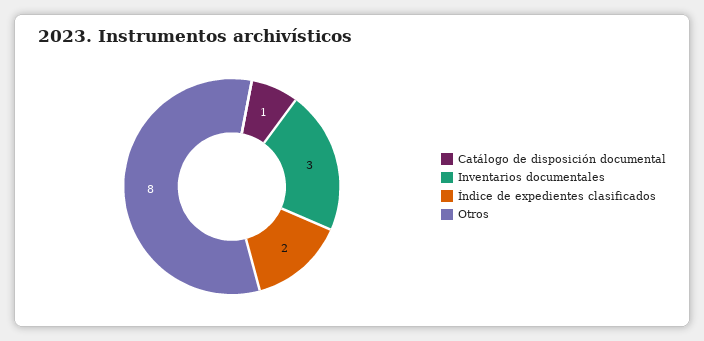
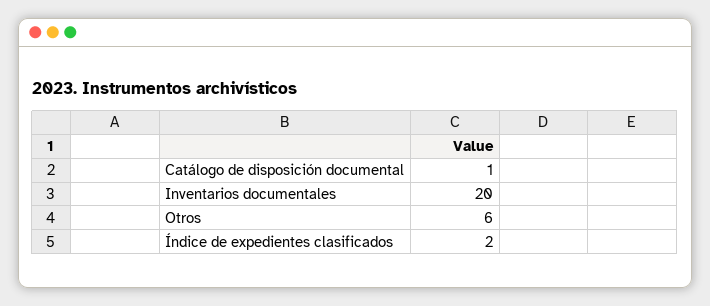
Inventarios documentales: 3 -> 20
Otros: 8 -> 6

